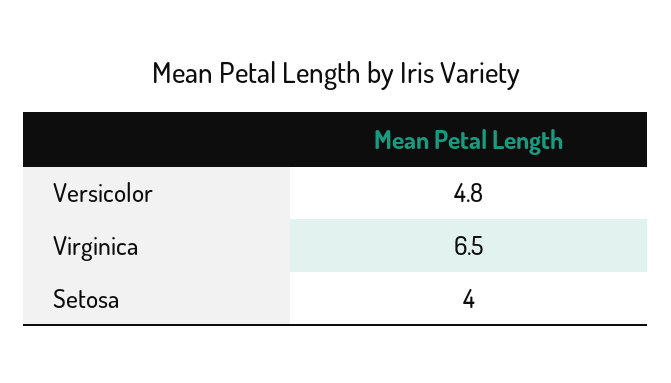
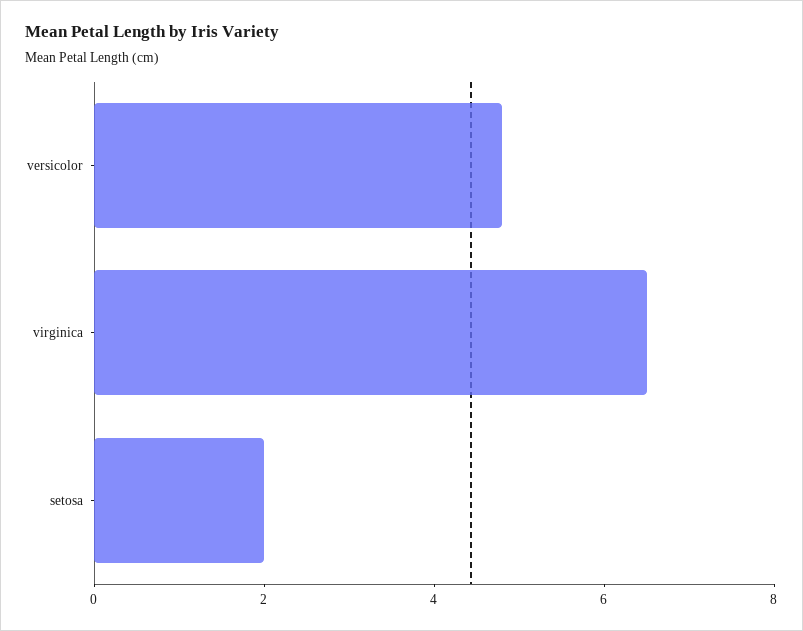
Setosa: 4 -> 2

